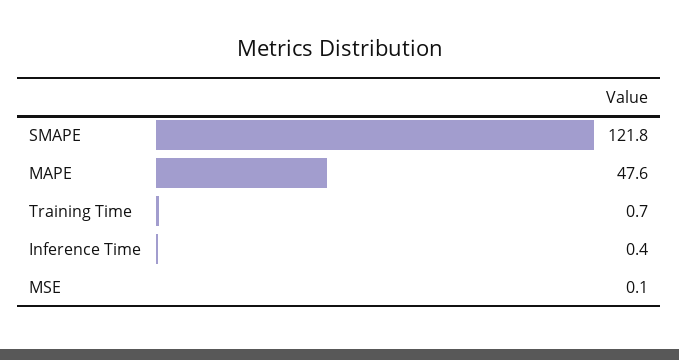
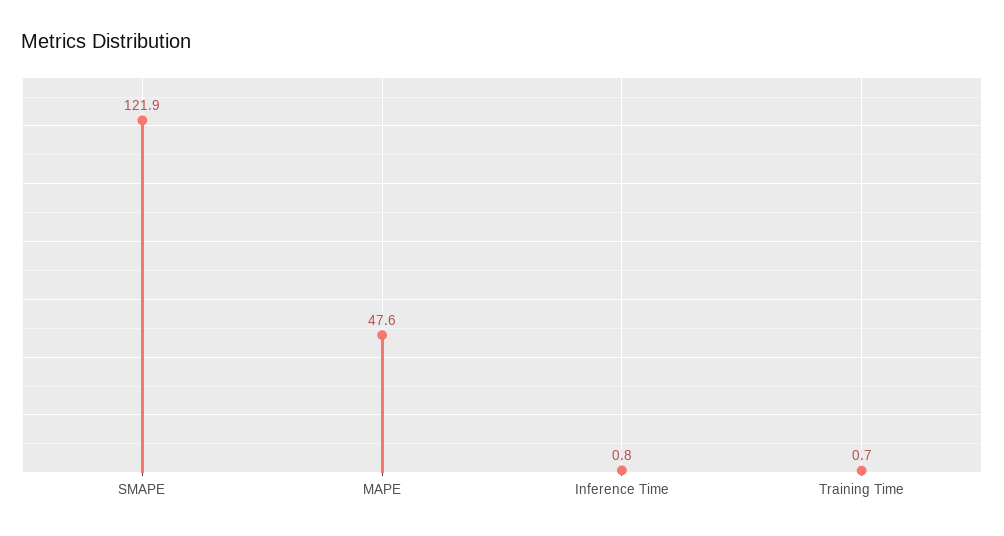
SMAPE: 121.8 -> 121.9
Inference Time: 0.4 -> 0.8
MSE: 0.1 -> none

